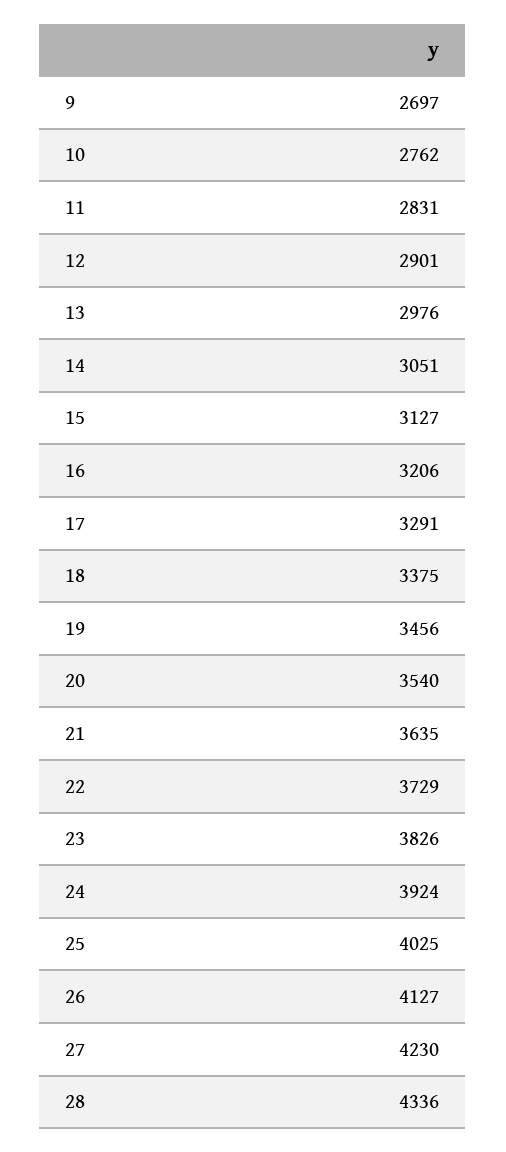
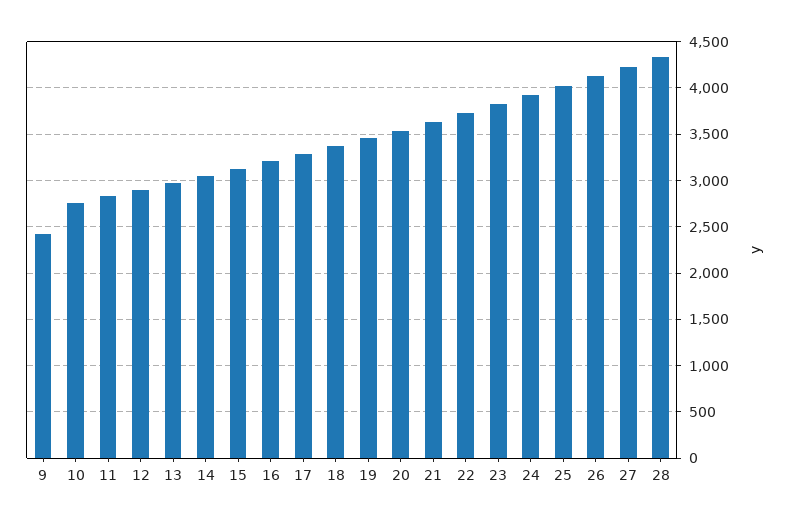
9: 2697 -> 2400

